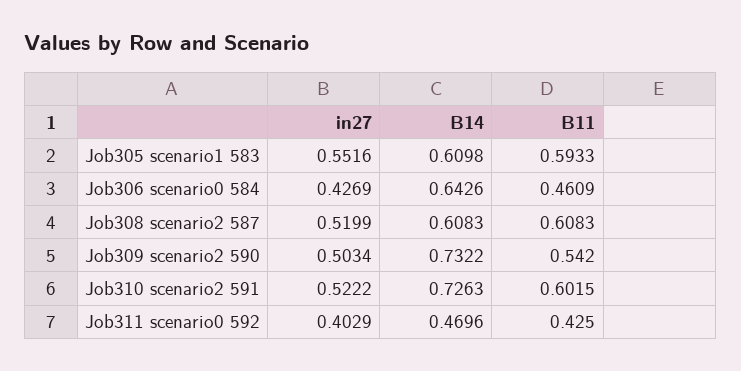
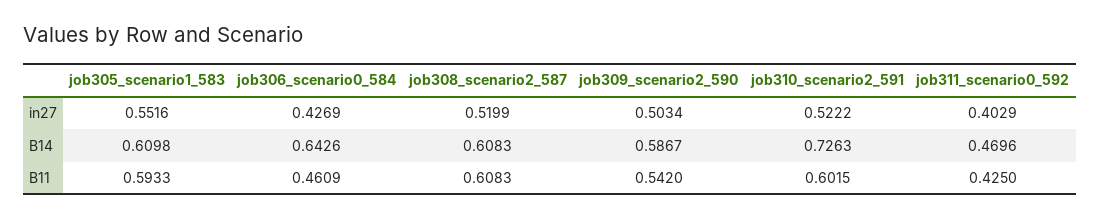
B14, Job309 scenario2 590: 0.7322 -> 0.5867

